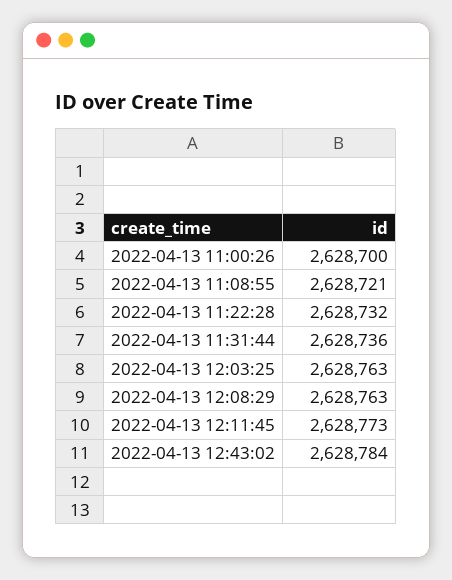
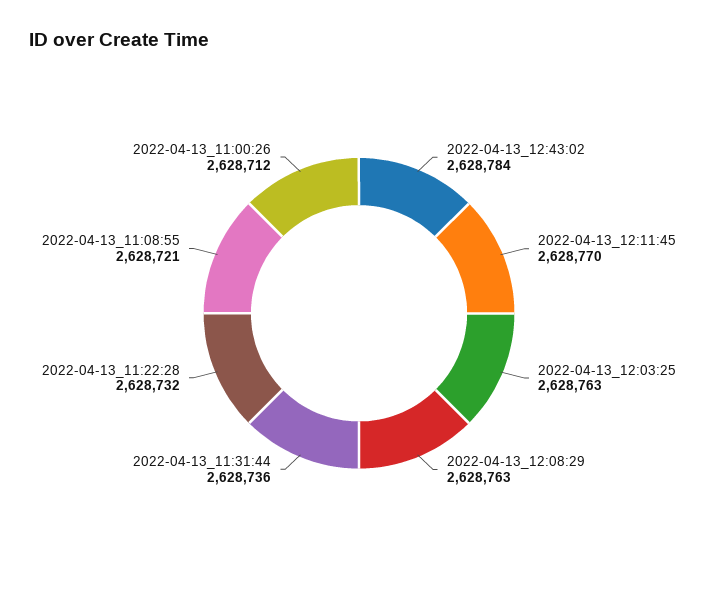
2022-04-13 11:00:26: 2628700 -> 2628712
2022-04-13 12:11:45: 2628773 -> 2628770

